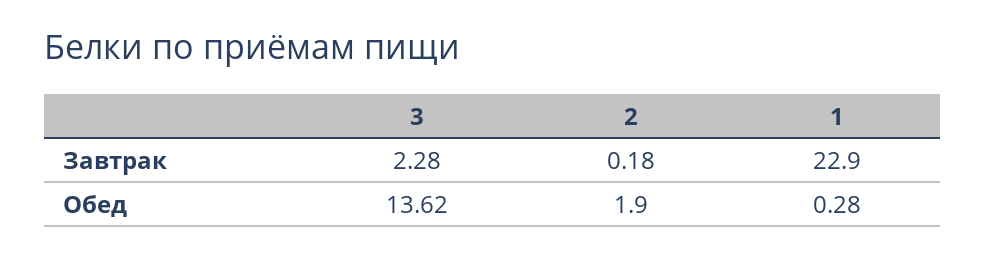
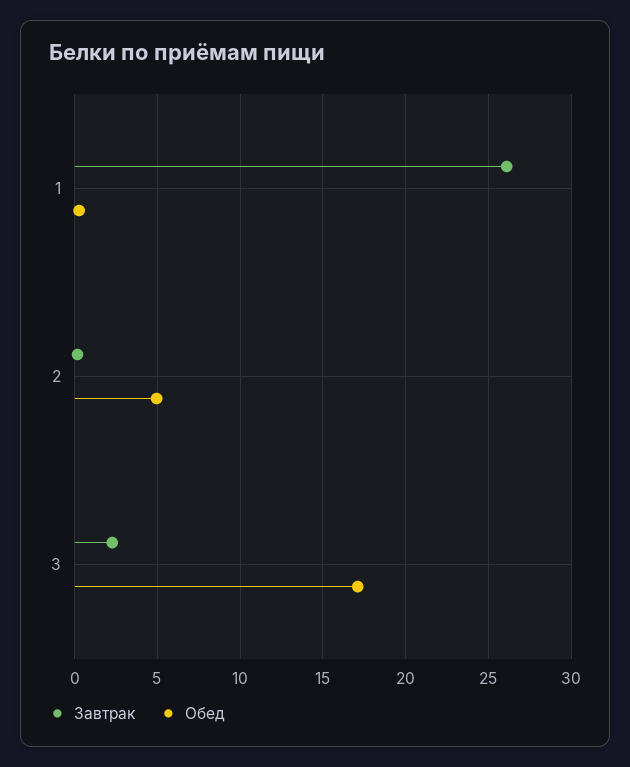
Завтрак, 1: 22.9 -> 26
Обед, 3: 13.62 -> 17
Обед, 2: 1.9 -> 5

